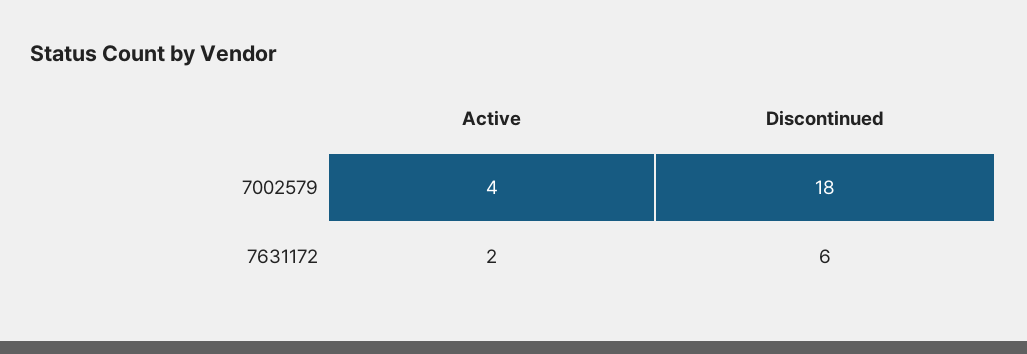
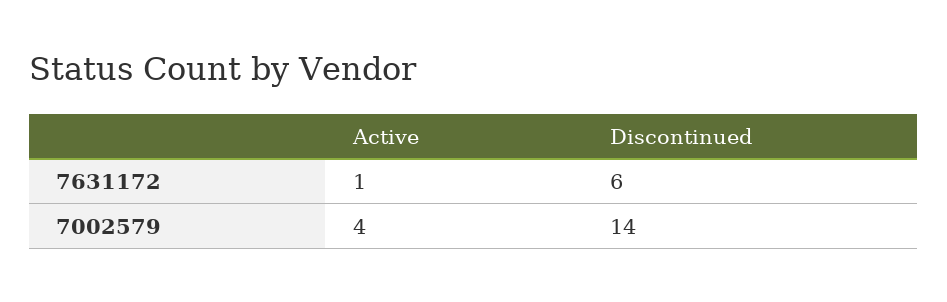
Discontinued, 7002579: 18 -> 14
Active, 7631172: 2 -> 1

